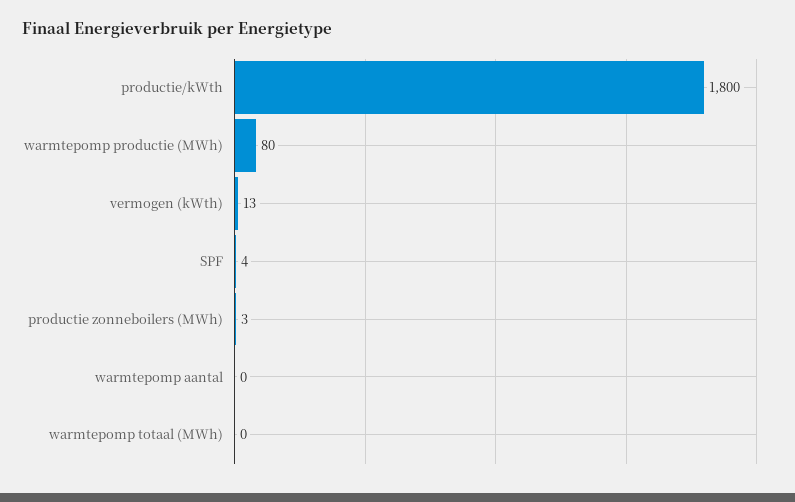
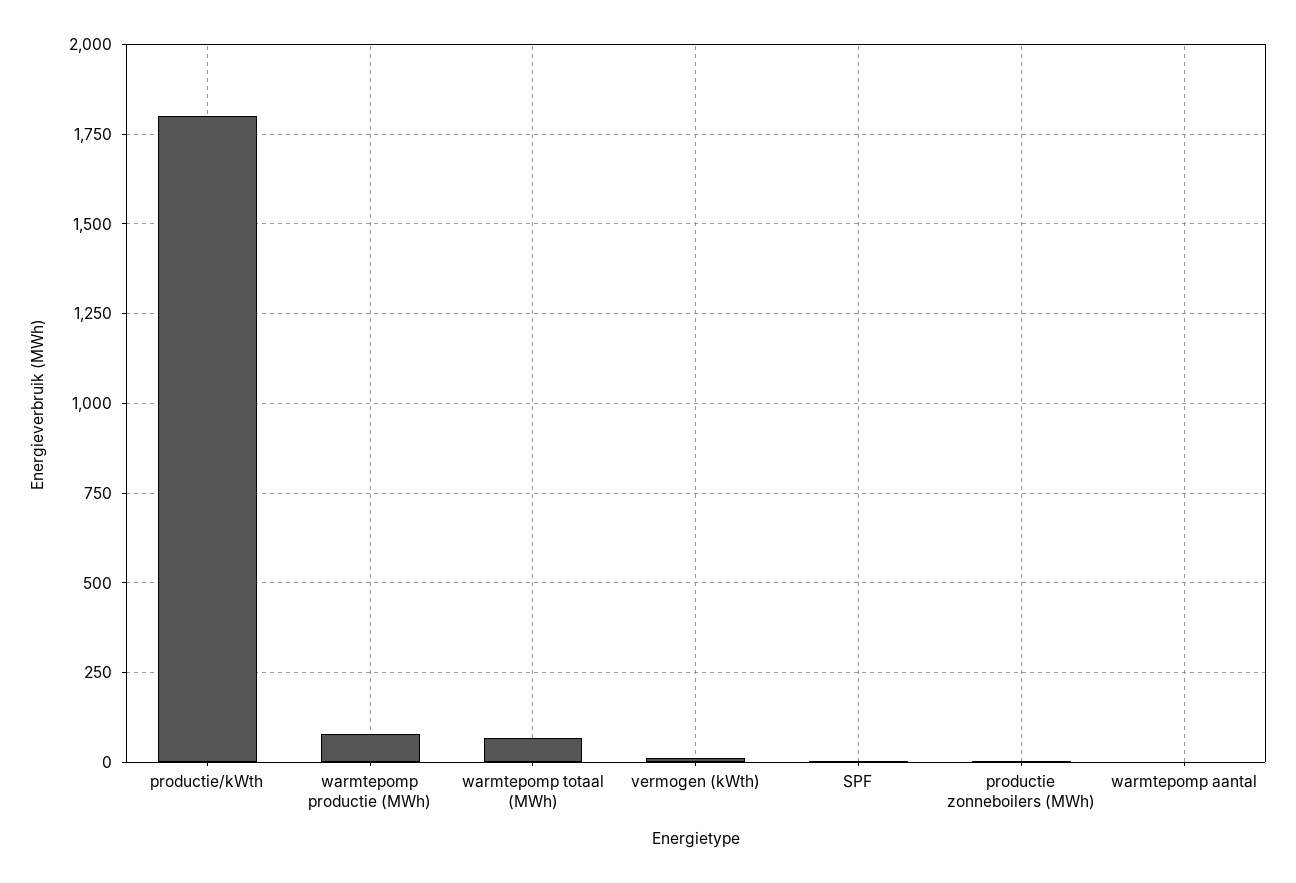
warmtepomp totaal (MWh): 0 -> 75

